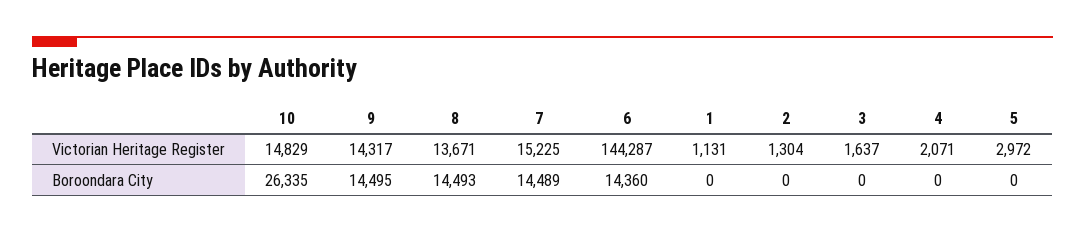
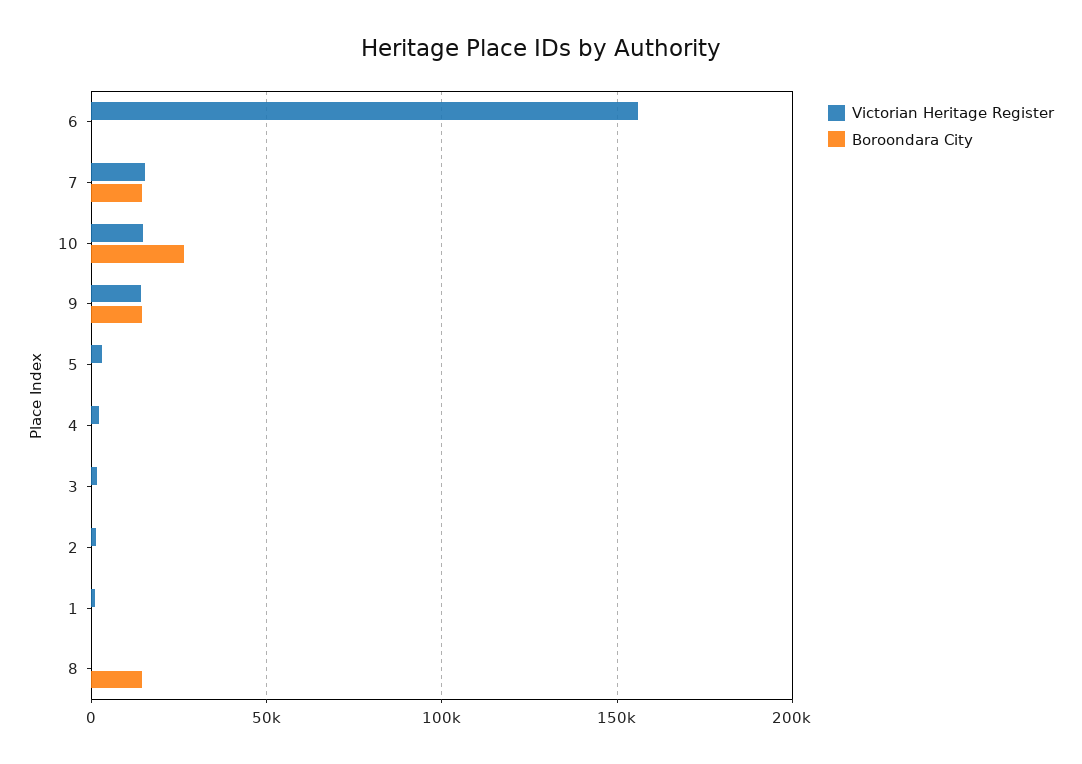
Victorian Heritage Register, 8: 13671 -> 0
Victorian Heritage Register, 6: 144287 -> 155000
Boroondara City, 6: 14360 -> 0

